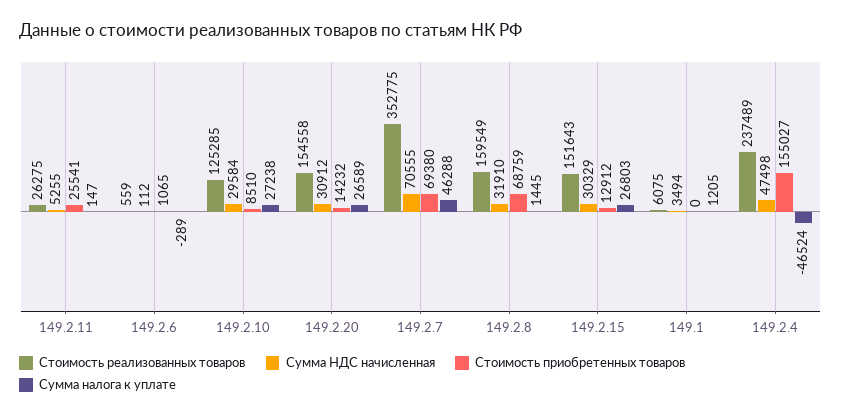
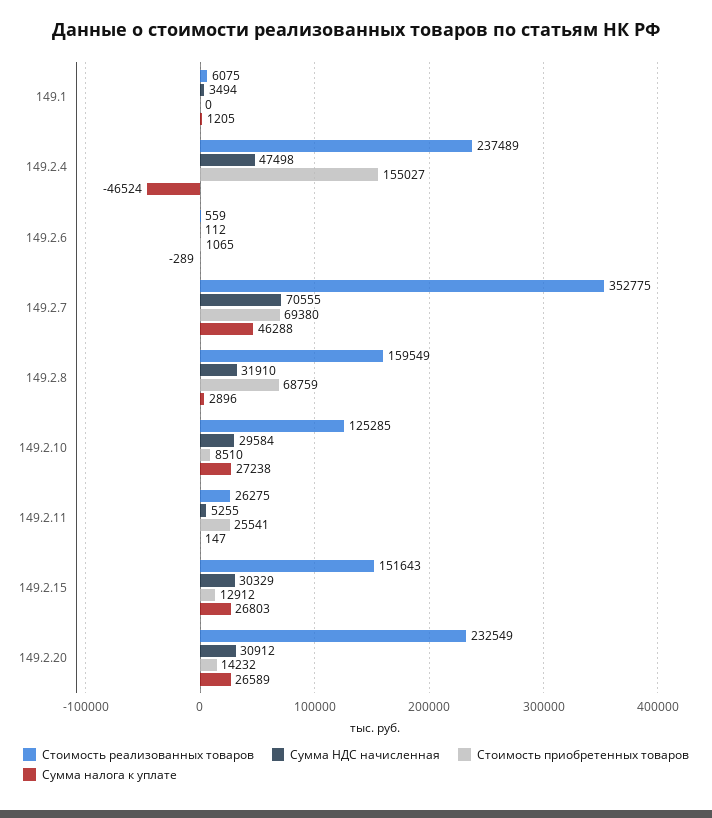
Стоимость реализованных товаров, 149.2.20: 154558 -> 232549
Сумма налога к уплате, 149.2.8: 1445 -> 2896

